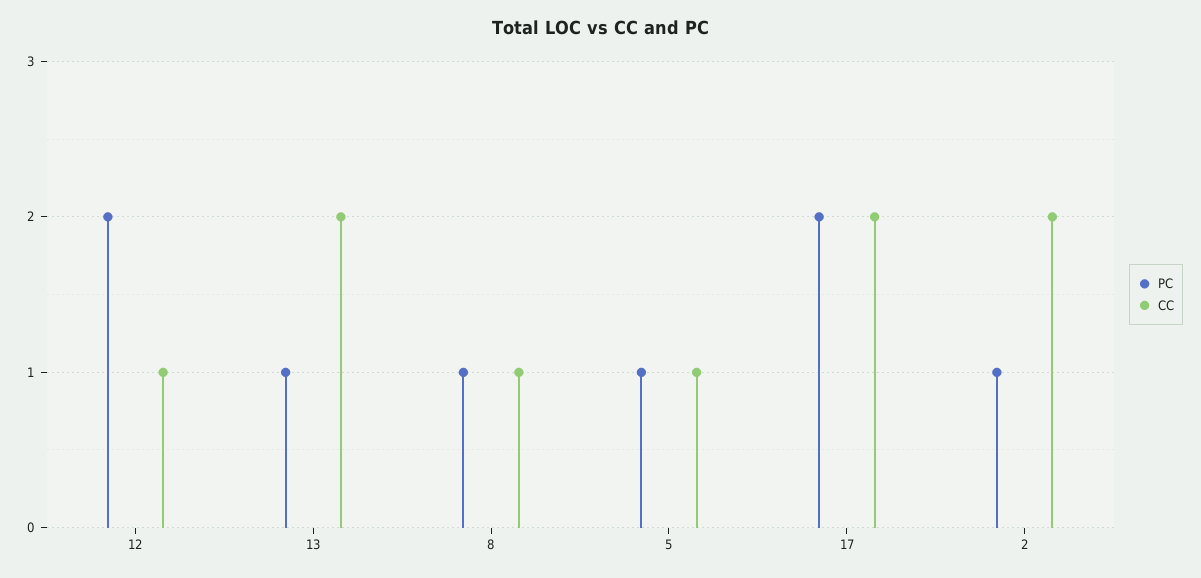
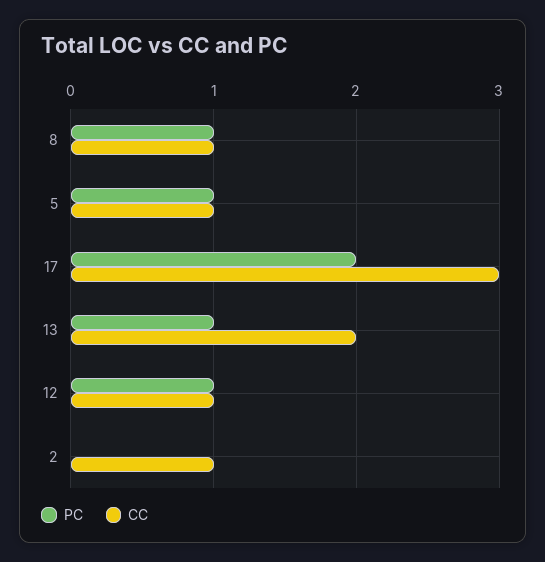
PC, 12: 2 -> 1
CC, 17: 2 -> 3
PC, 2: 1 -> 0
CC, 2: 2 -> 1

